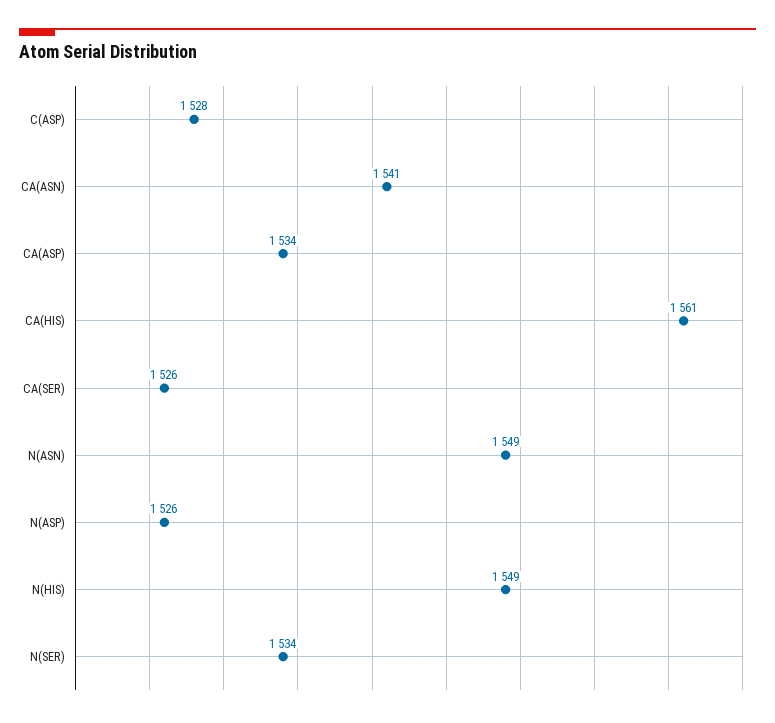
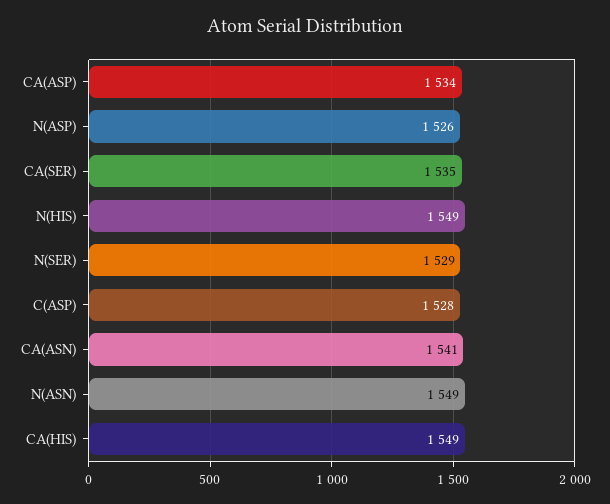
CA(HIS): 1561 -> 1549
CA(SER): 1526 -> 1535
N(SER): 1534 -> 1529

